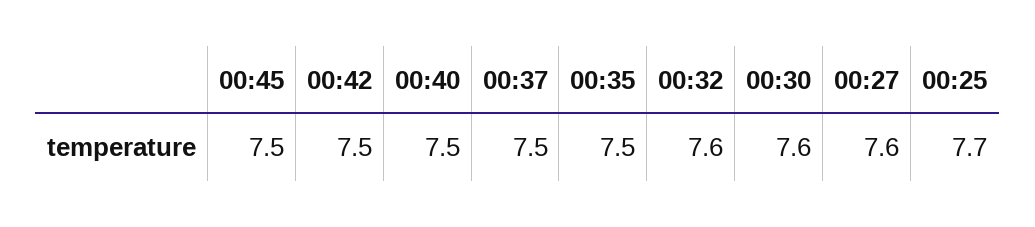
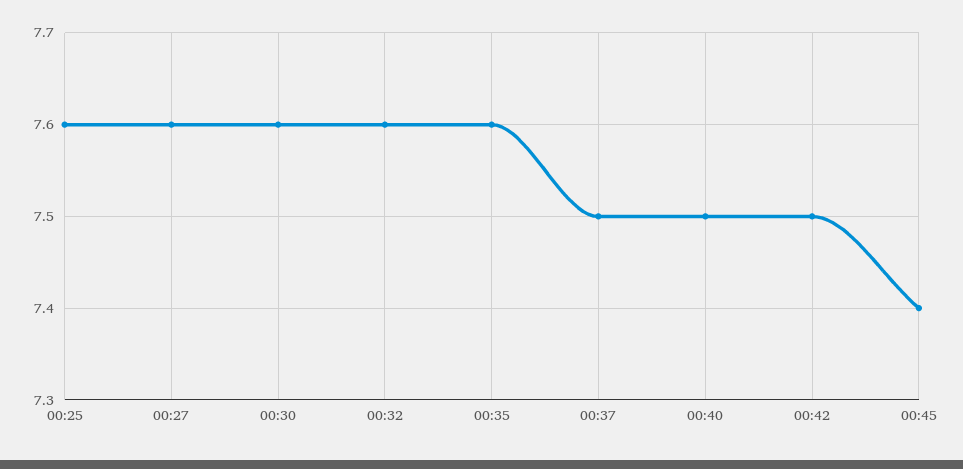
00:45: 7.5 -> 7.4
00:35: 7.5 -> 7.6
00:25: 7.7 -> 7.6

